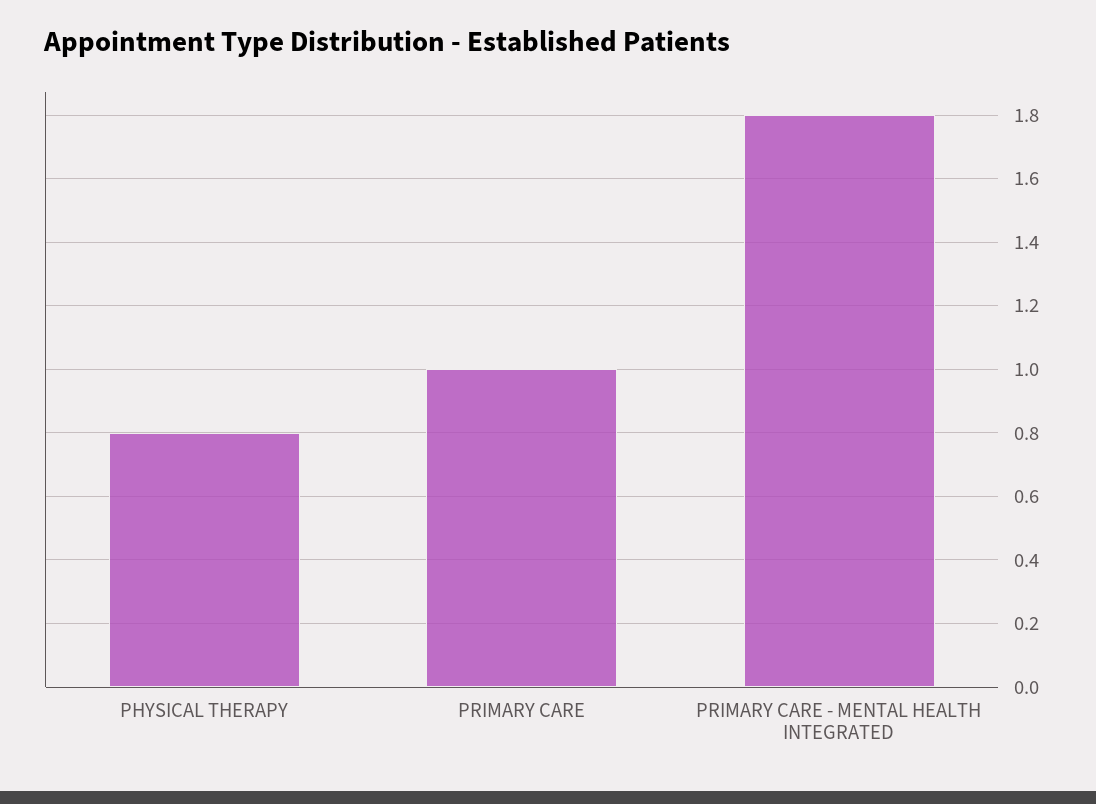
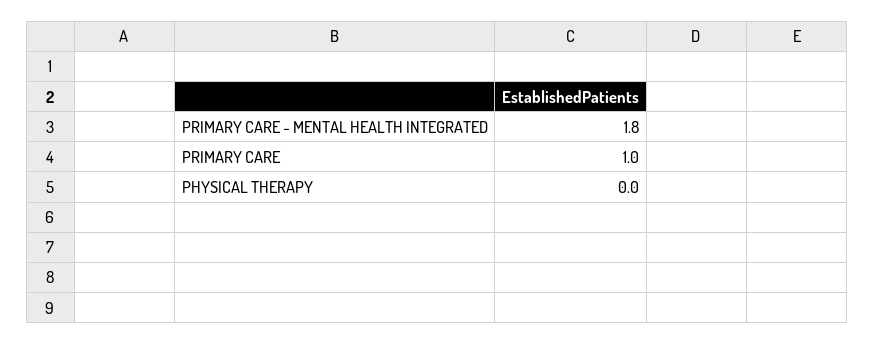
PHYSICAL THERAPY: 0.8 -> 0

